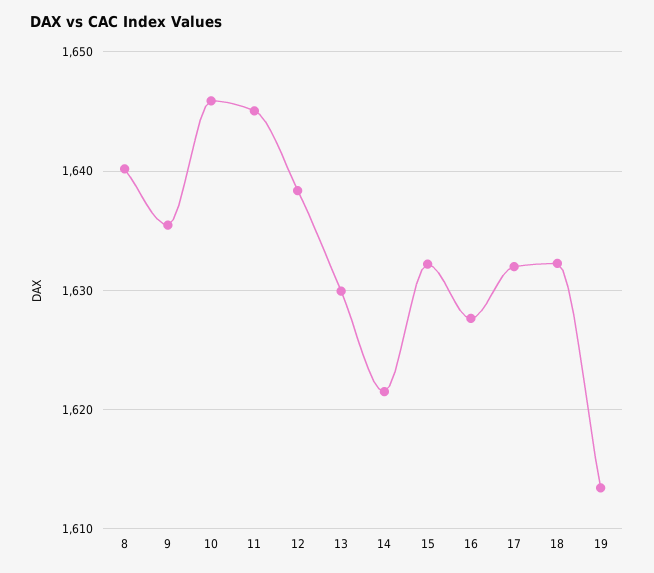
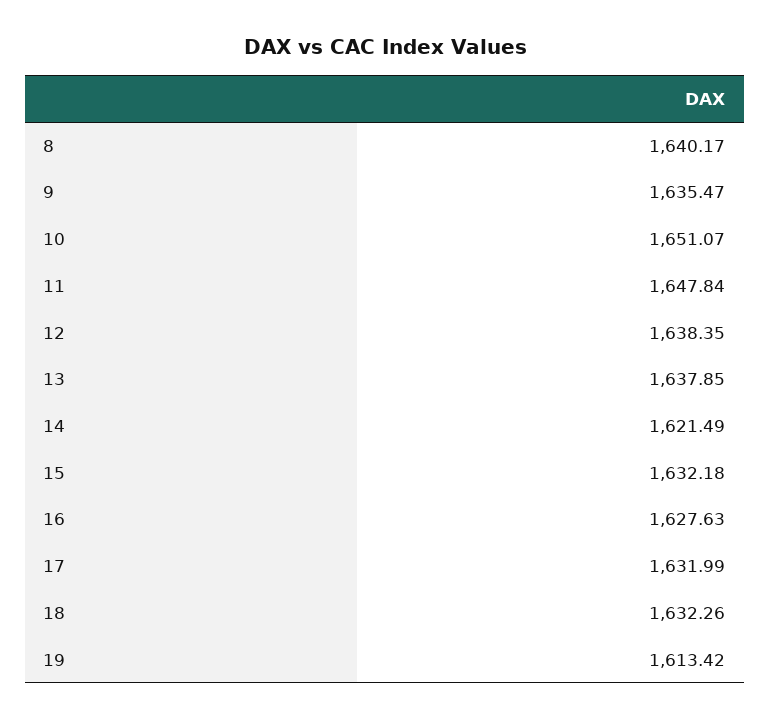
10: 1646 -> 1651.07
11: 1645 -> 1647.84
13: 1630 -> 1637.85

